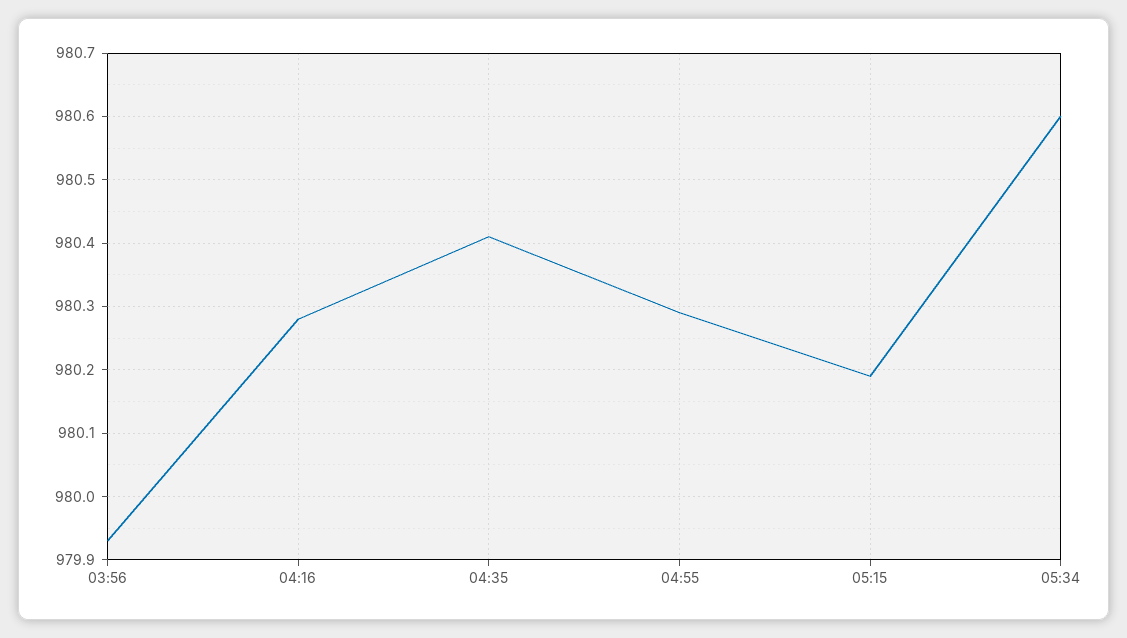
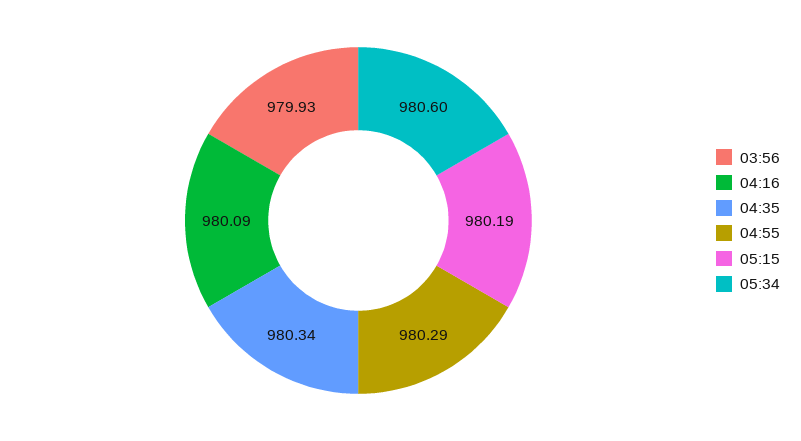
04:16: 980.28 -> 980.09
04:35: 980.41 -> 980.34

